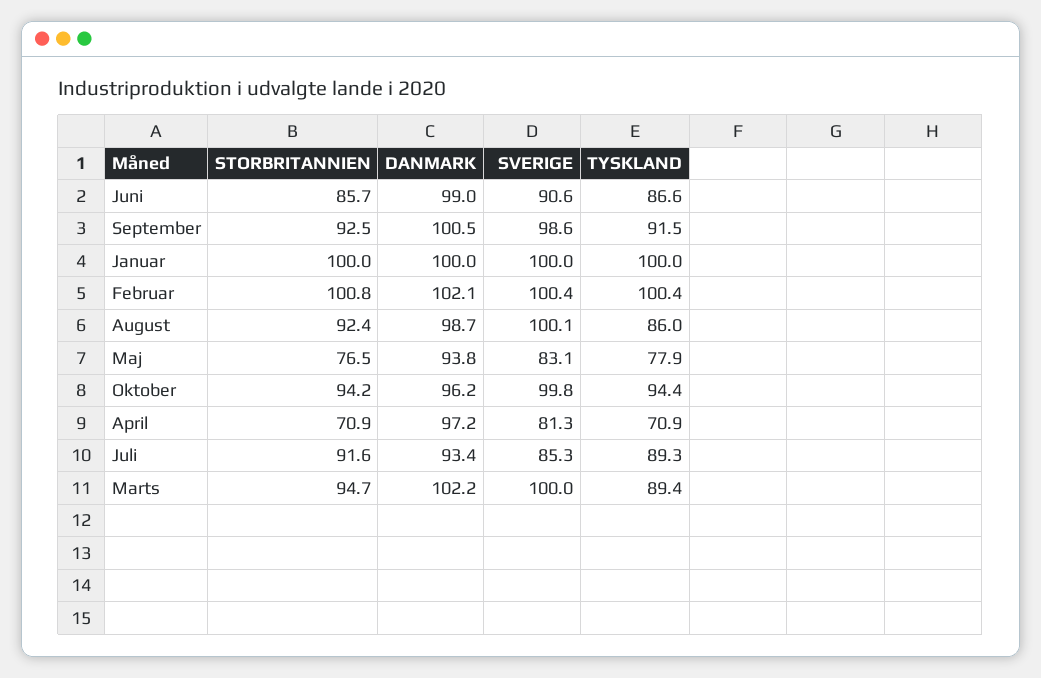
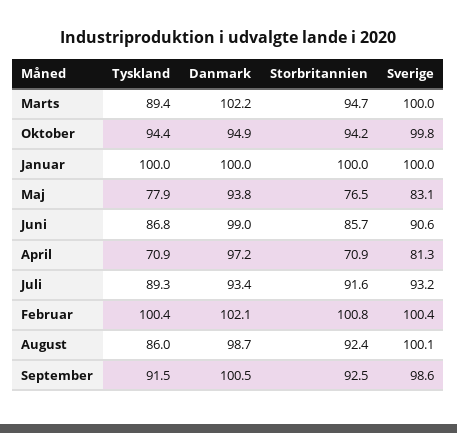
TYSKLAND, Juni: 86.6 -> 86.8
DANMARK, Oktober: 96.2 -> 94.9
SVERIGE, Juli: 85.3 -> 93.2

